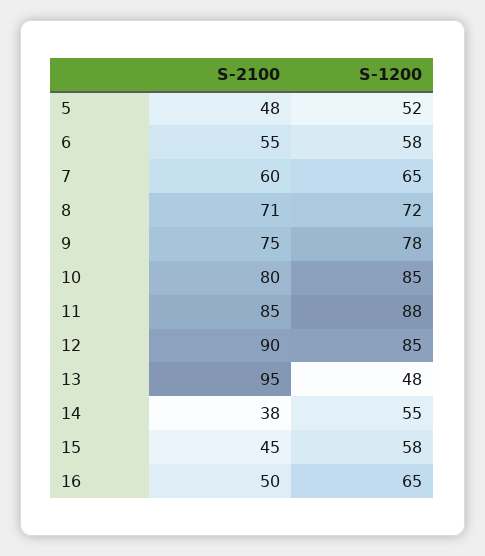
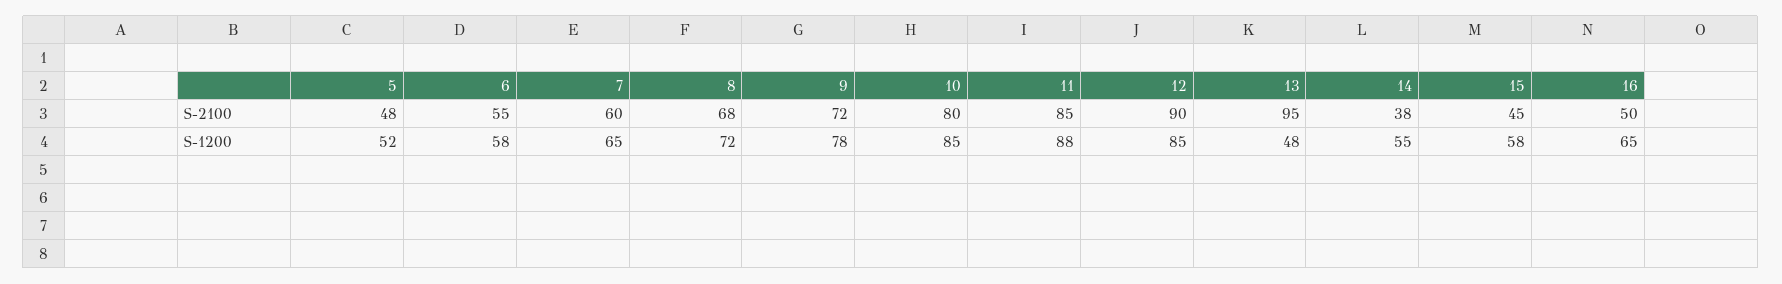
S-2100, 8: 71 -> 68
S-2100, 9: 75 -> 72

